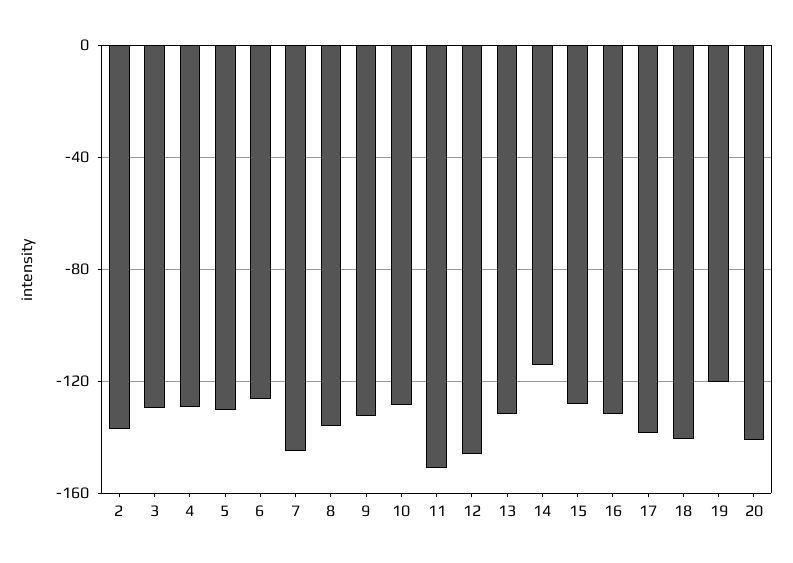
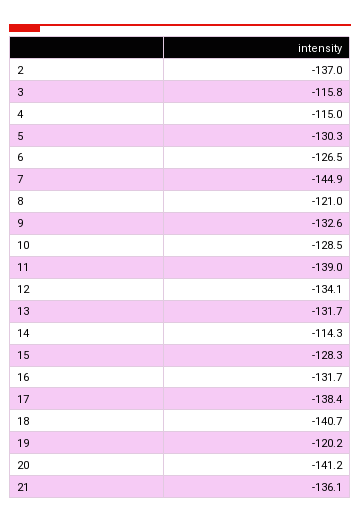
3: -130 -> -115.8
4: -130 -> -115
8: -135 -> -121
11: -150 -> -139
12: -145 -> -134.1
21: none -> -136.1

